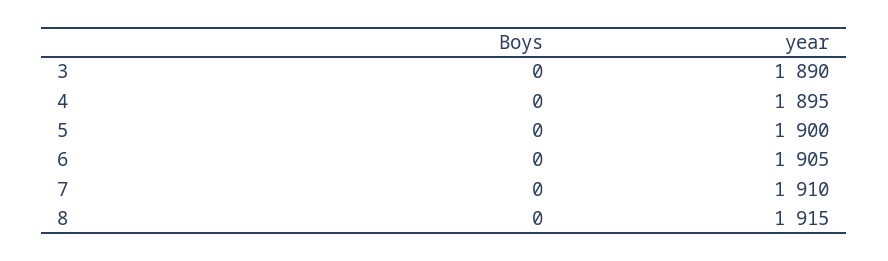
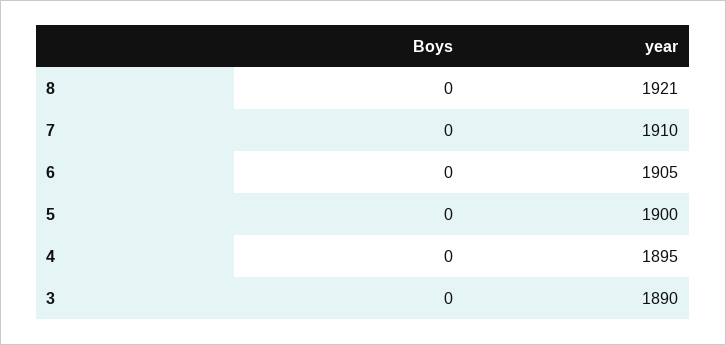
year, 8: 1915 -> 1921

